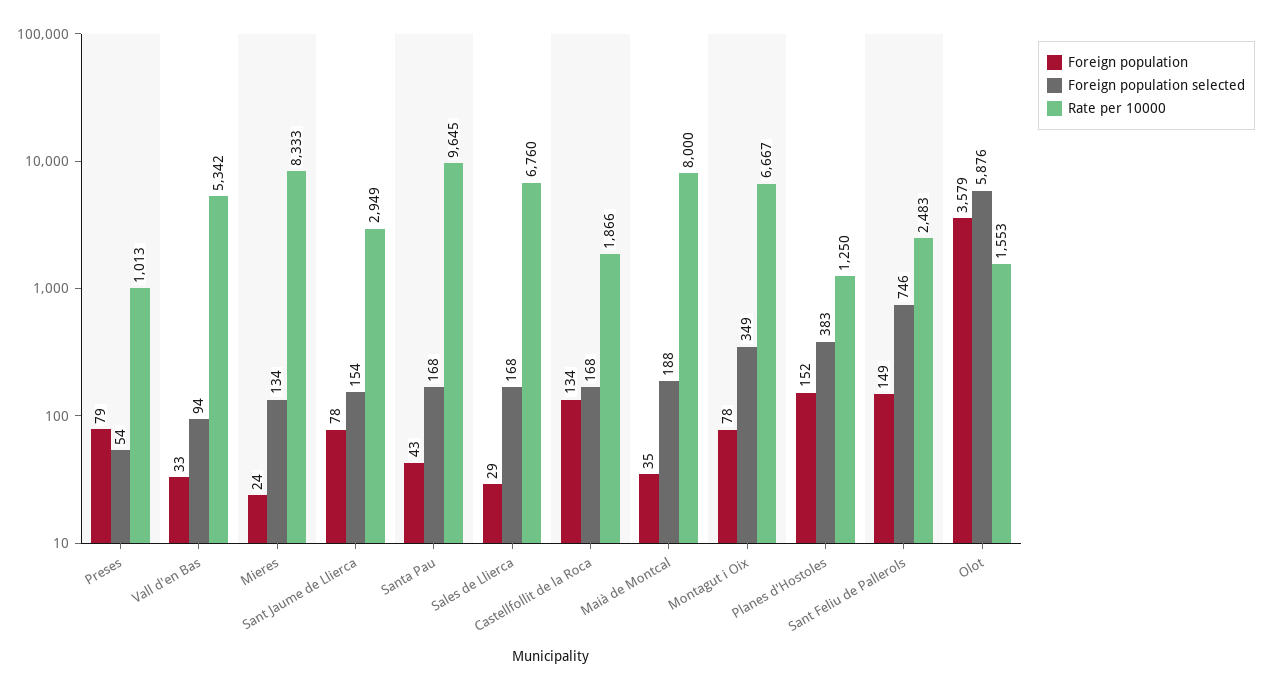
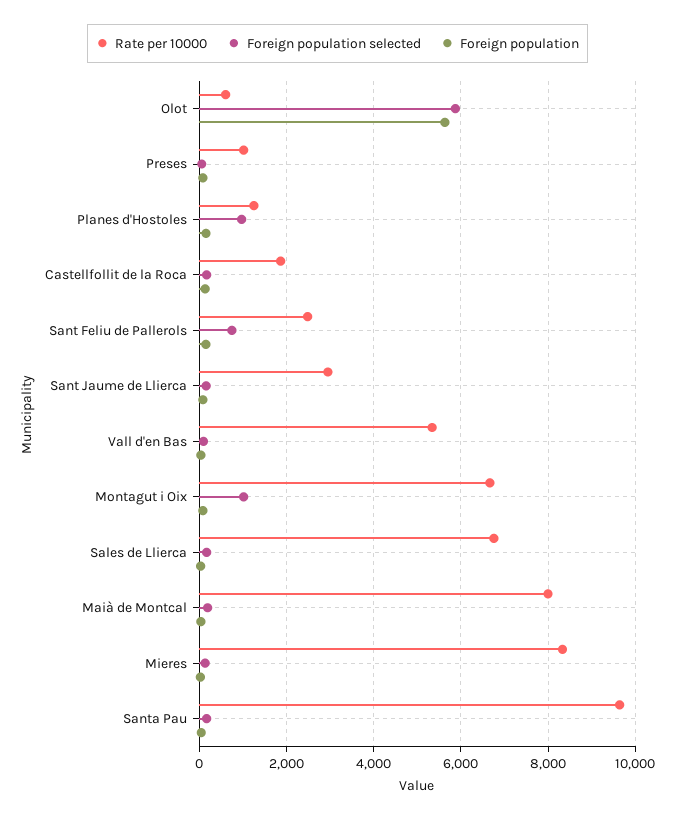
Foreign population selected, Montagut i Oix: 349 -> 1000
Foreign population selected, Planes d'Hostoles: 383 -> 1000
Foreign population, Olot: 3579 -> 5600
Rate per 10000, Olot: 1553 -> 600

